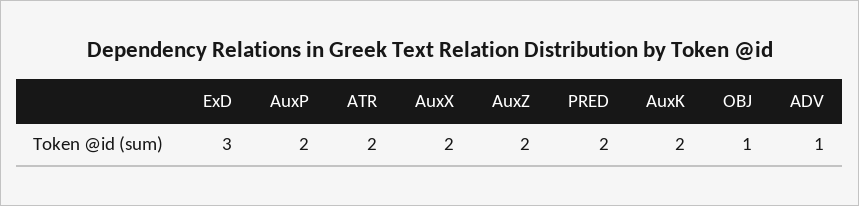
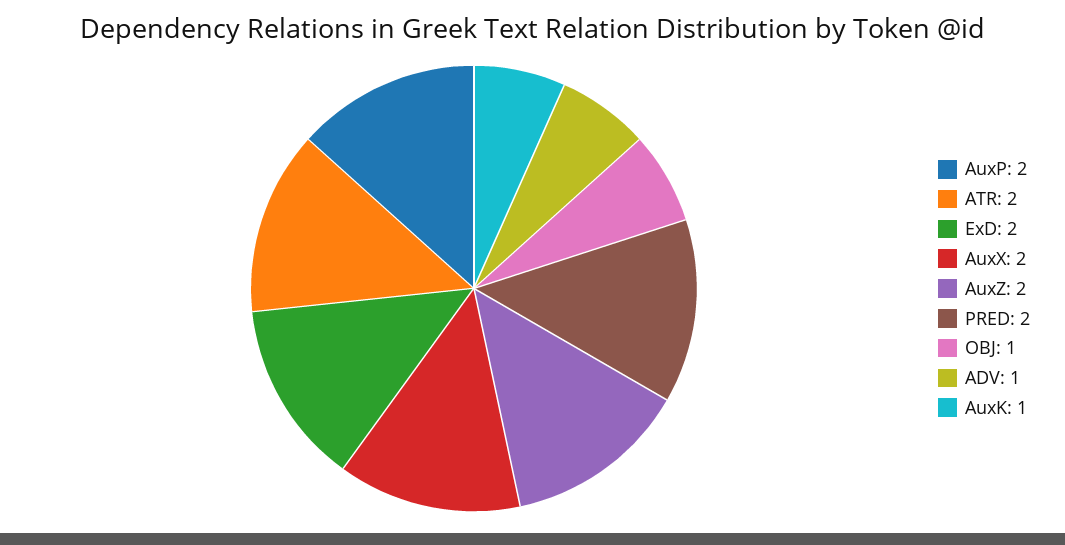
ExD: 3 -> 2
AuxK: 2 -> 1

